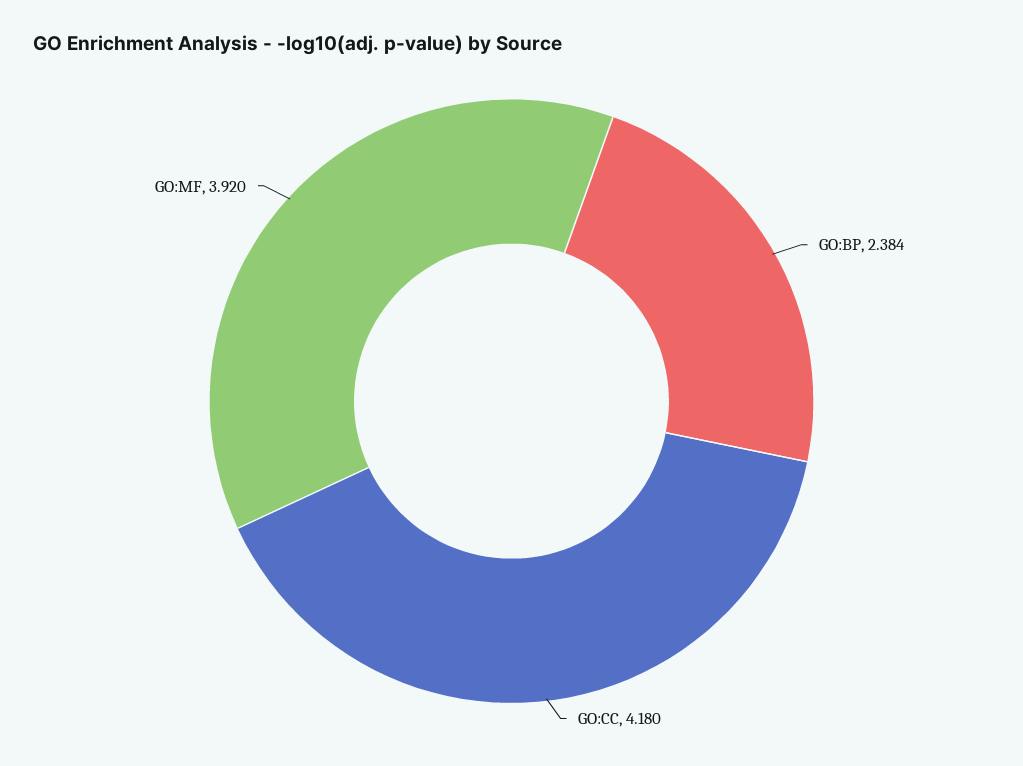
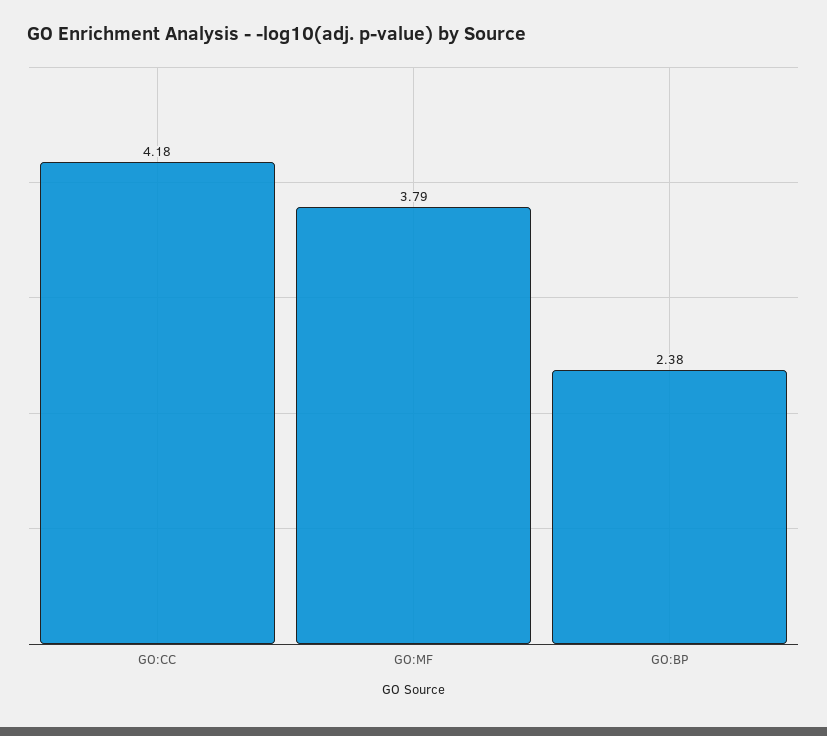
GO:MF: 3.92 -> 3.79

